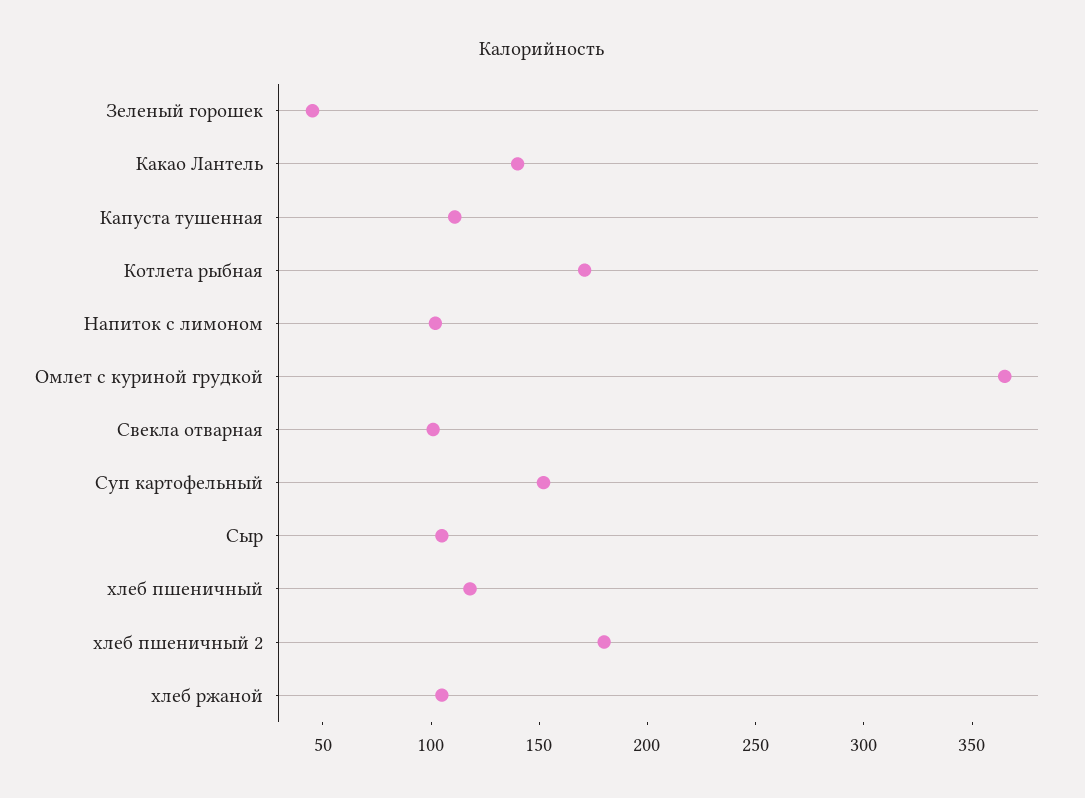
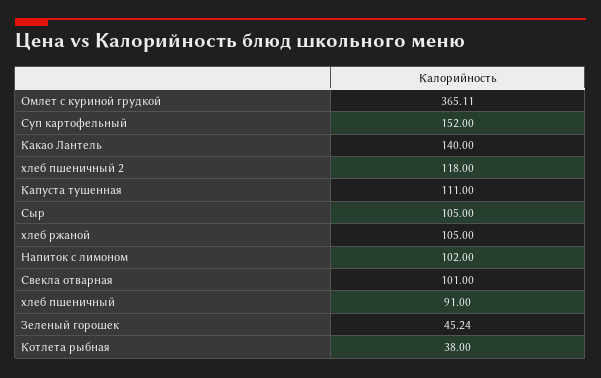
Котлета рыбная: 170 -> 38
хлеб пшеничный: 120 -> 91
хлеб пшеничный 2: 180 -> 118

